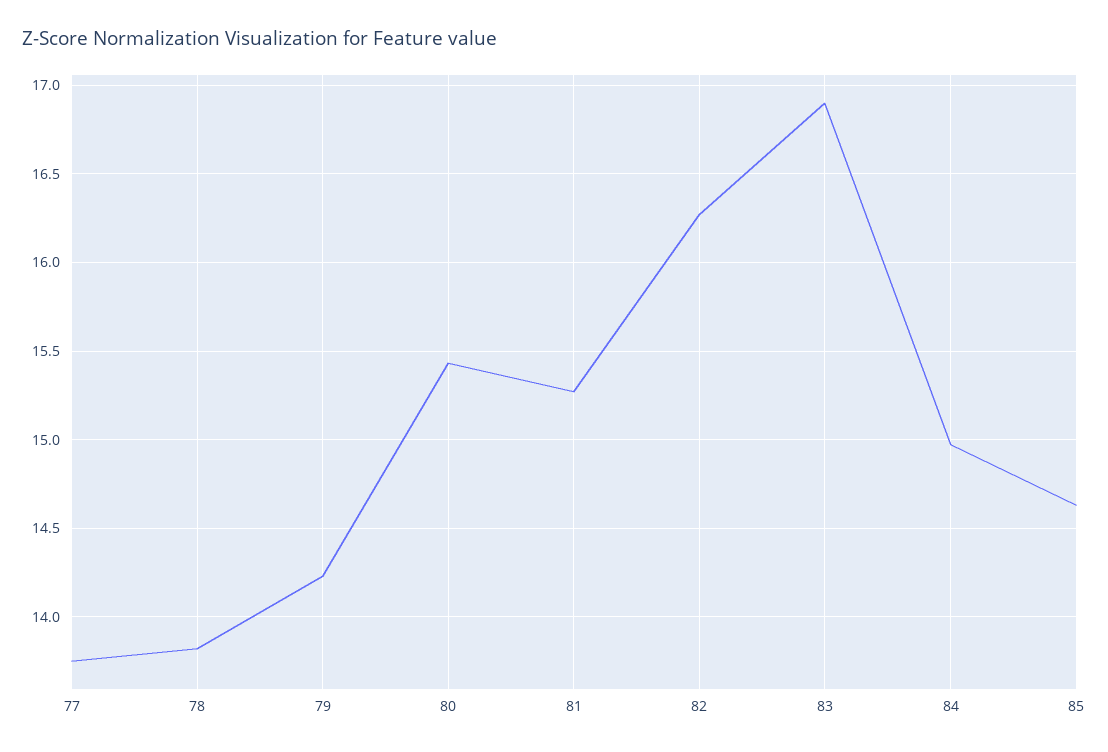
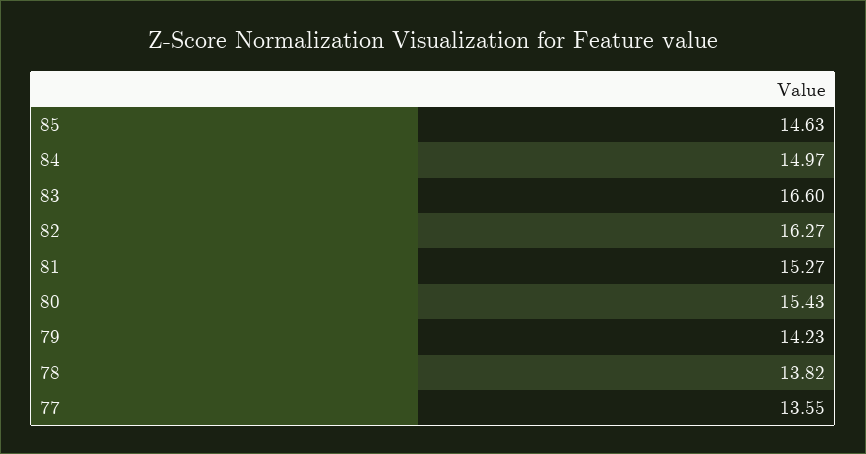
77: 13.75 -> 13.55
83: 16.9 -> 16.6

